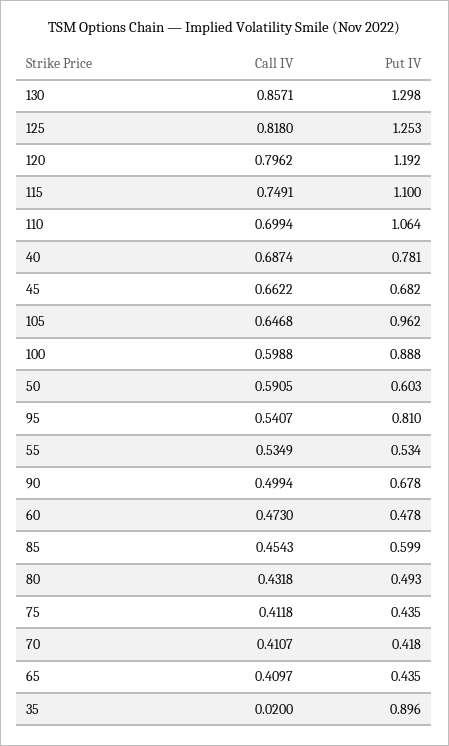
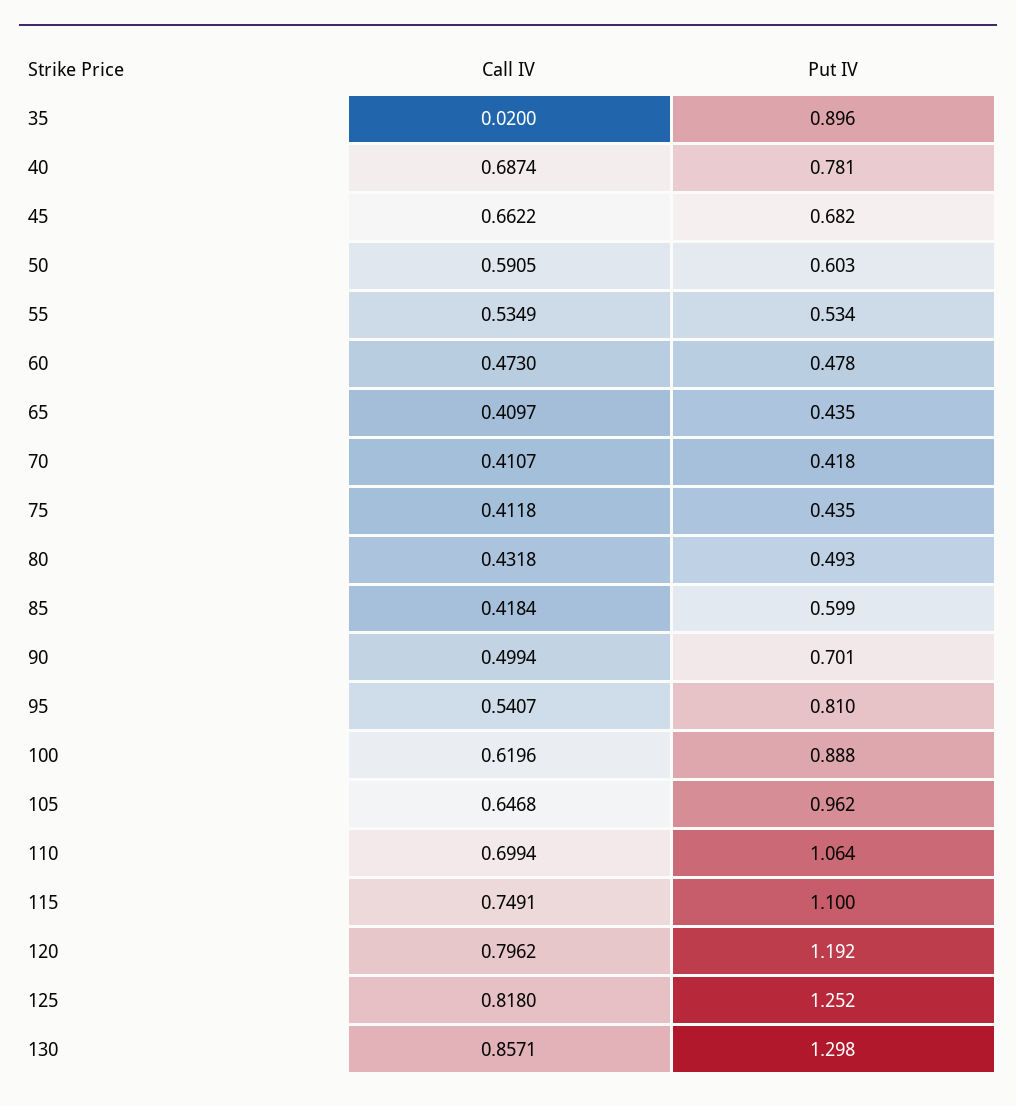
Put IV, 125: 1.253 -> 1.252
Call IV, 100: 0.5988 -> 0.6196
Put IV, 90: 0.678 -> 0.701
Call IV, 85: 0.4543 -> 0.4184

